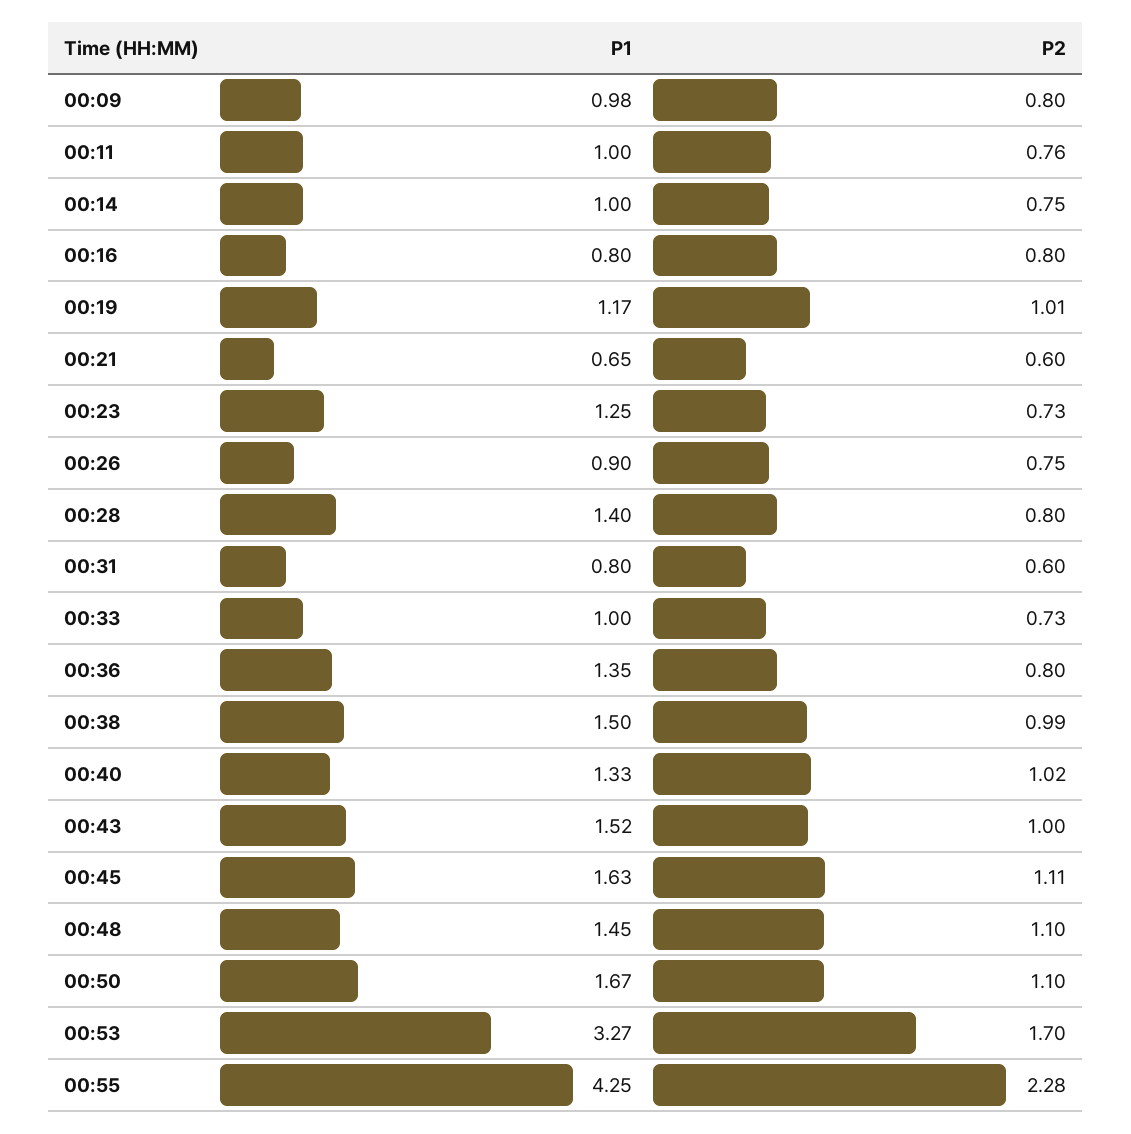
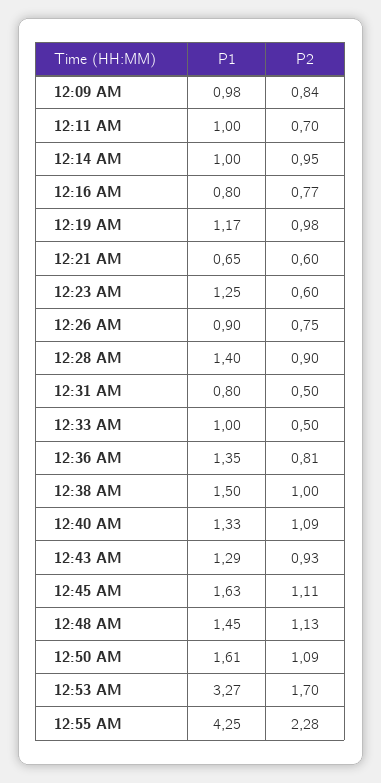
P2, 00:09: 0.8 -> 0.84
P2, 00:11: 0.76 -> 0.7
P2, 00:14: 0.75 -> 0.95
P2, 00:16: 0.8 -> 0.77
P2, 00:19: 1.01 -> 0.98
P2, 00:23: 0.73 -> 0.6
P2, 00:28: 0.8 -> 0.9
P2, 00:31: 0.6 -> 0.5
P2, 00:33: 0.73 -> 0.5
P2, 00:36: 0.8 -> 0.81
P2, 00:38: 0.99 -> 1
P2, 00:40: 1.02 -> 1.09
P1, 00:43: 1.52 -> 1.29
P2, 00:43: 1 -> 0.93
P2, 00:48: 1.1 -> 1.13
P1, 00:50: 1.67 -> 1.61
P2, 00:50: 1.1 -> 1.09

